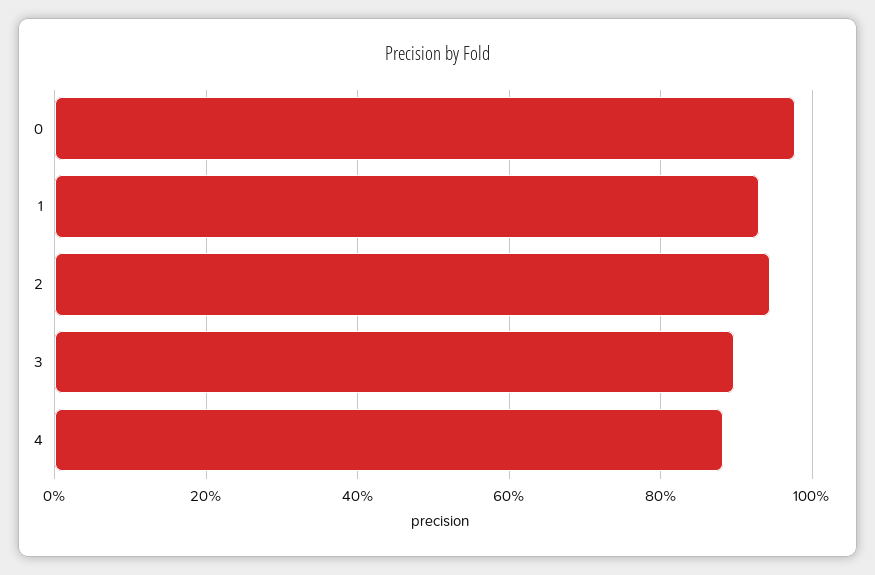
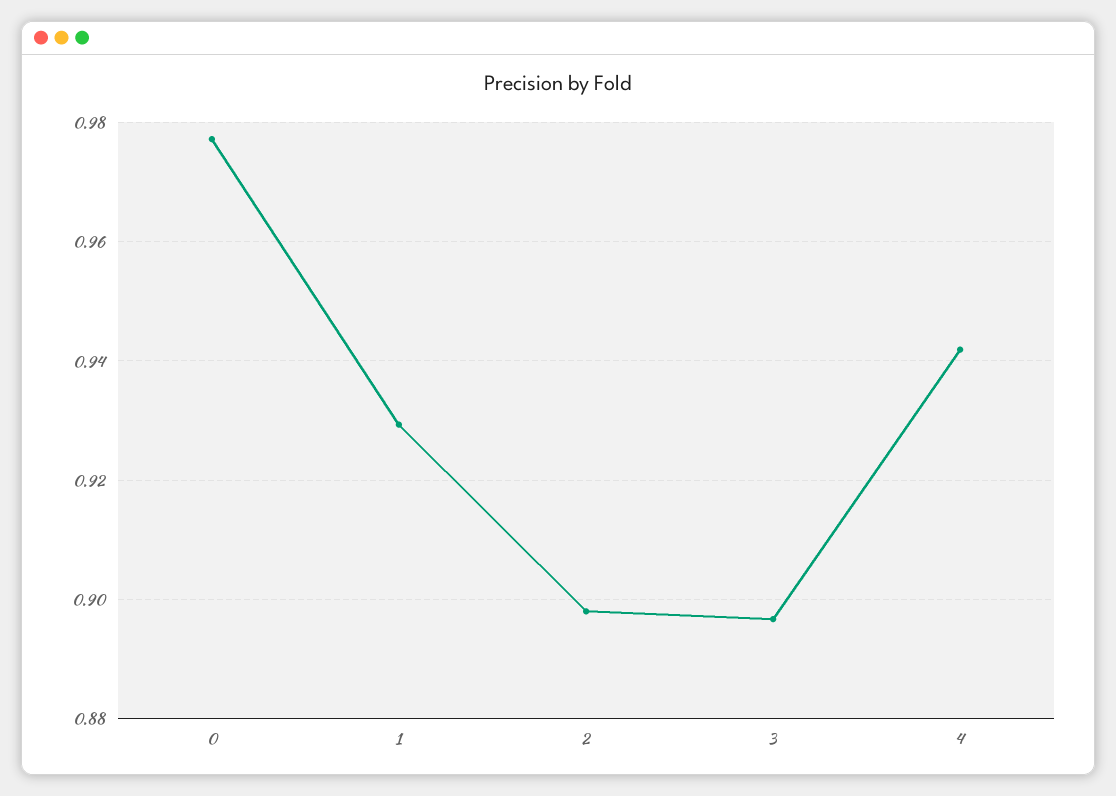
2: 0.94 -> 0.898
4: 0.88 -> 0.942

